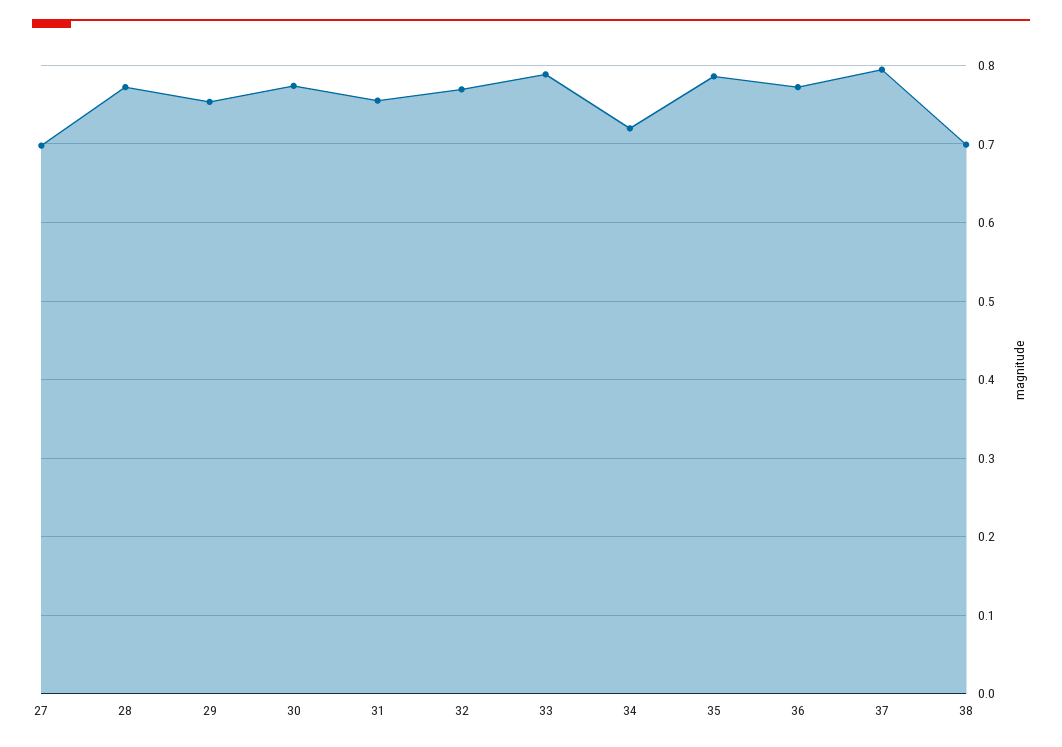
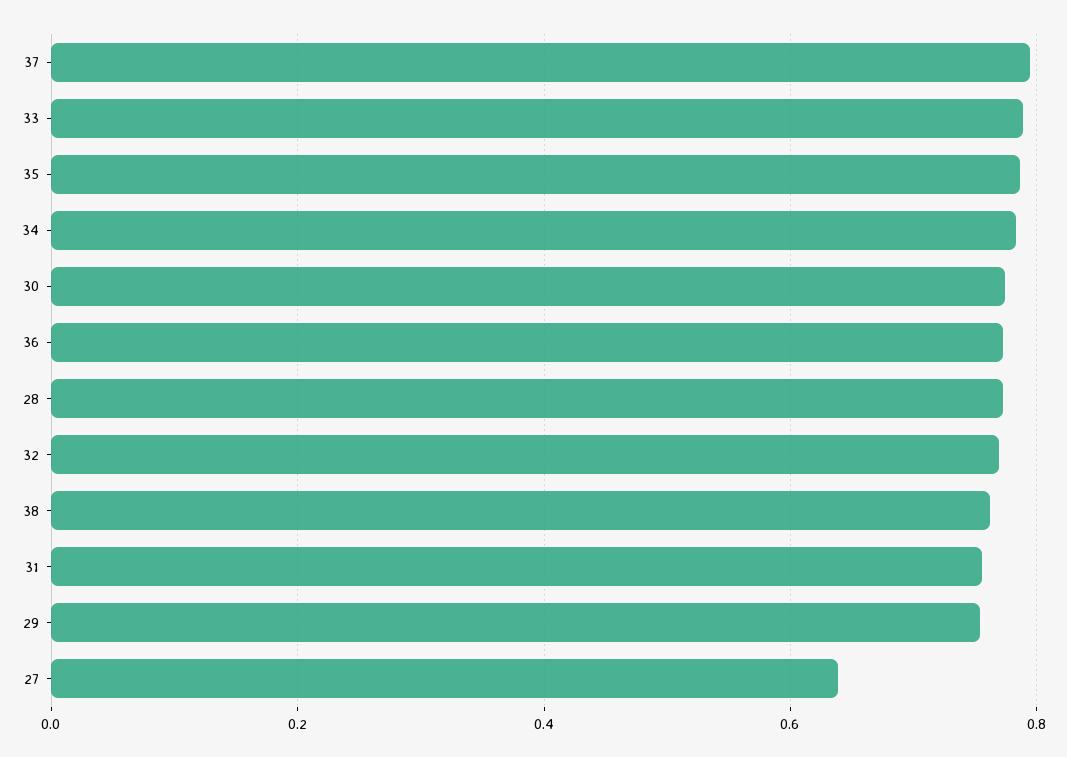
27: 0.7 -> 0.64
34: 0.72 -> 0.78
38: 0.7 -> 0.76

